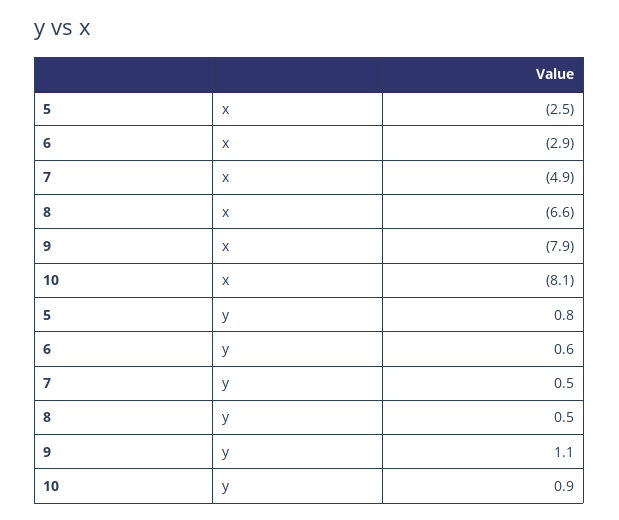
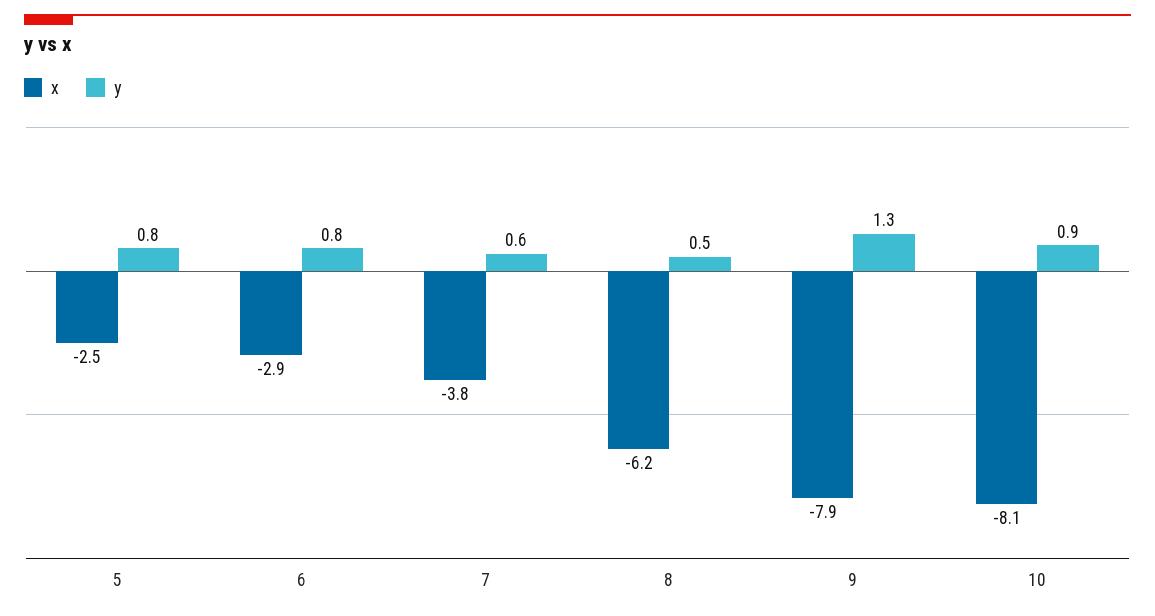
x, 7: -4.9 -> -3.8
x, 8: -6.6 -> -6.2
y, 6: 0.6 -> 0.8
y, 7: 0.5 -> 0.6
y, 9: 1.1 -> 1.3

